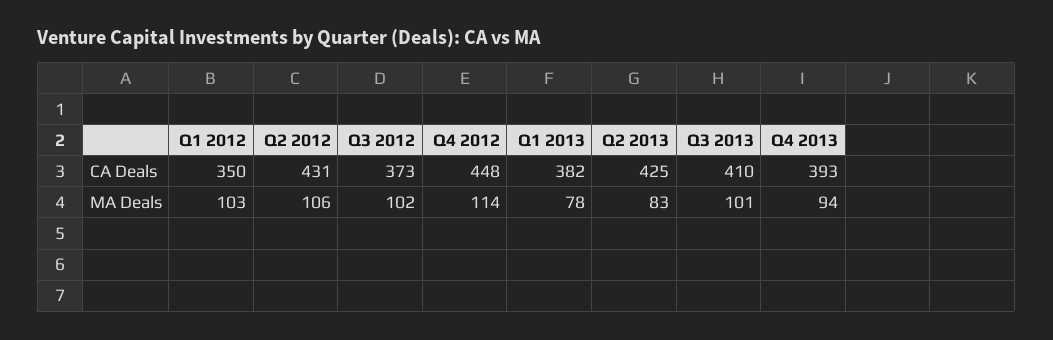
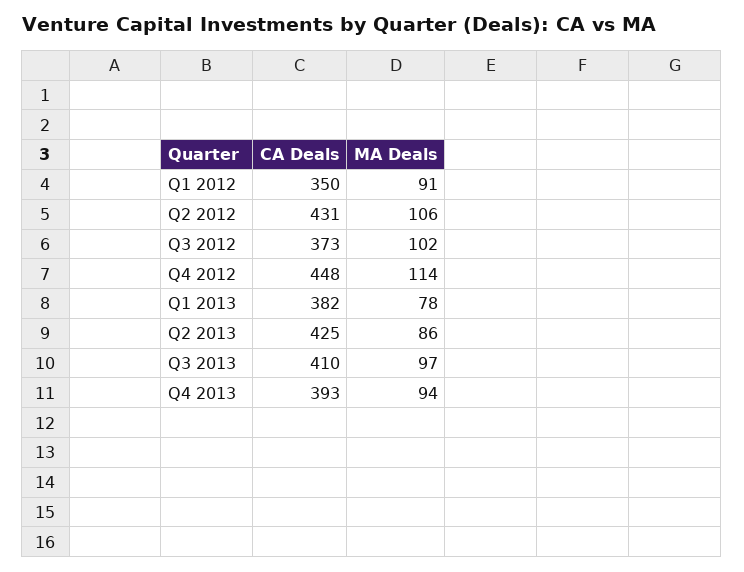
Q1 2012, MA Deals: 103 -> 91
Q2 2013, MA Deals: 83 -> 86
Q3 2013, MA Deals: 101 -> 97

